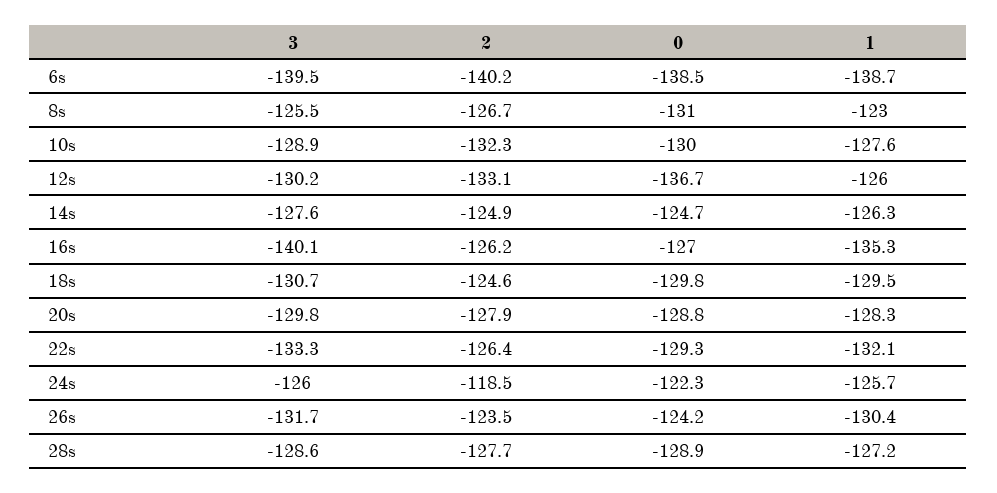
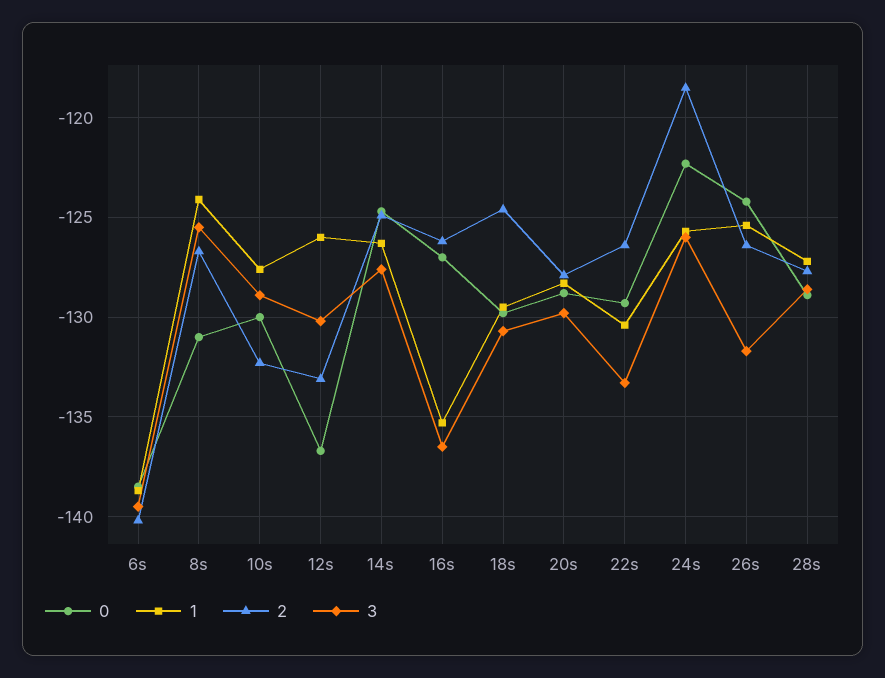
1, 8s: -123 -> -124
3, 16s: -140.1 -> -136.5
1, 22s: -132.1 -> -130.5
2, 26s: -123.5 -> -126.5
1, 26s: -130.4 -> -125.5

